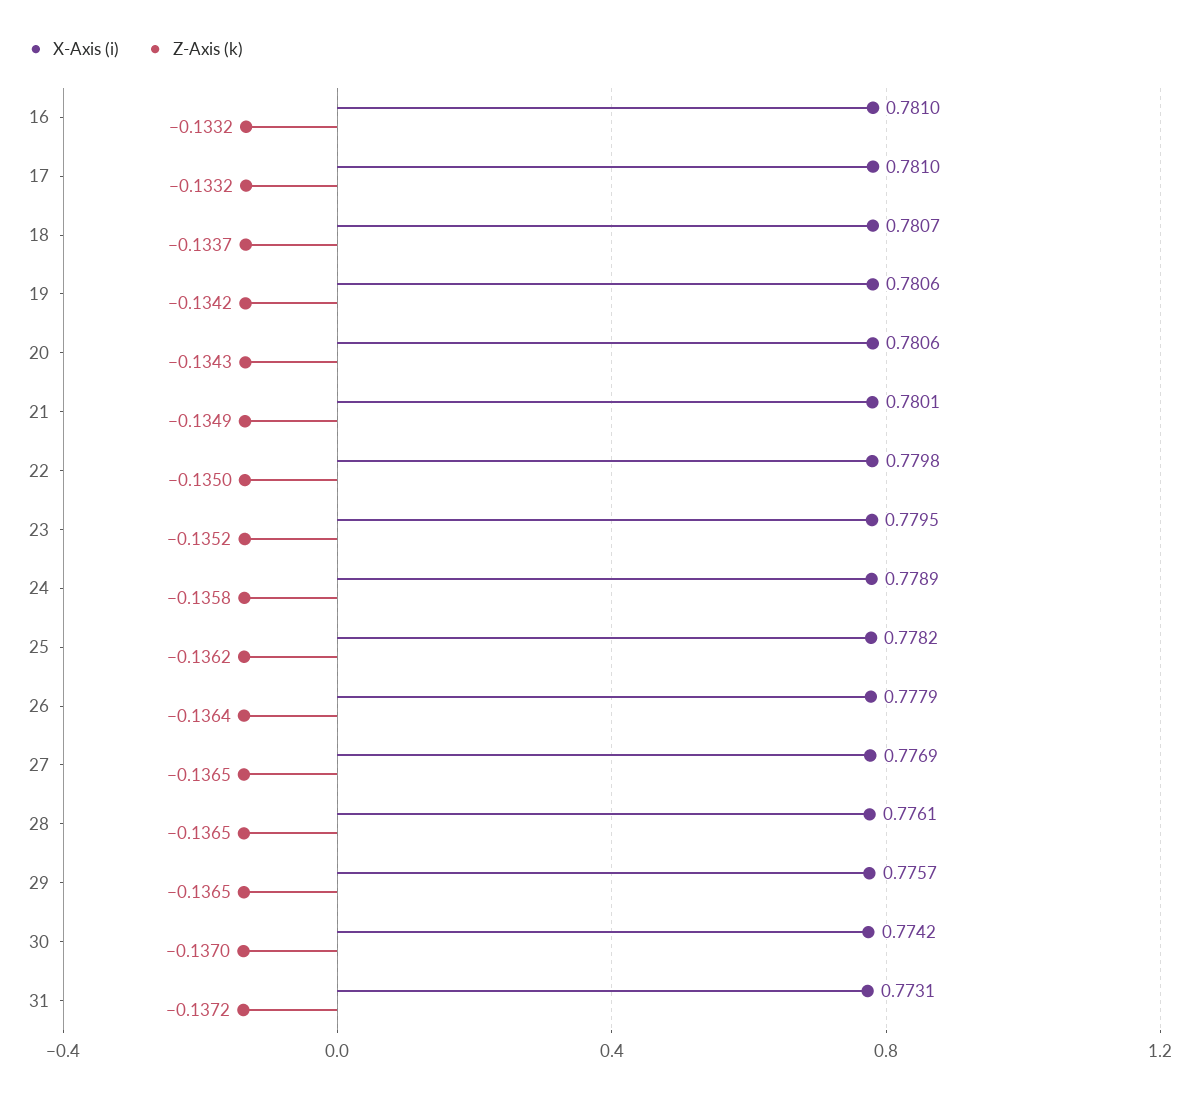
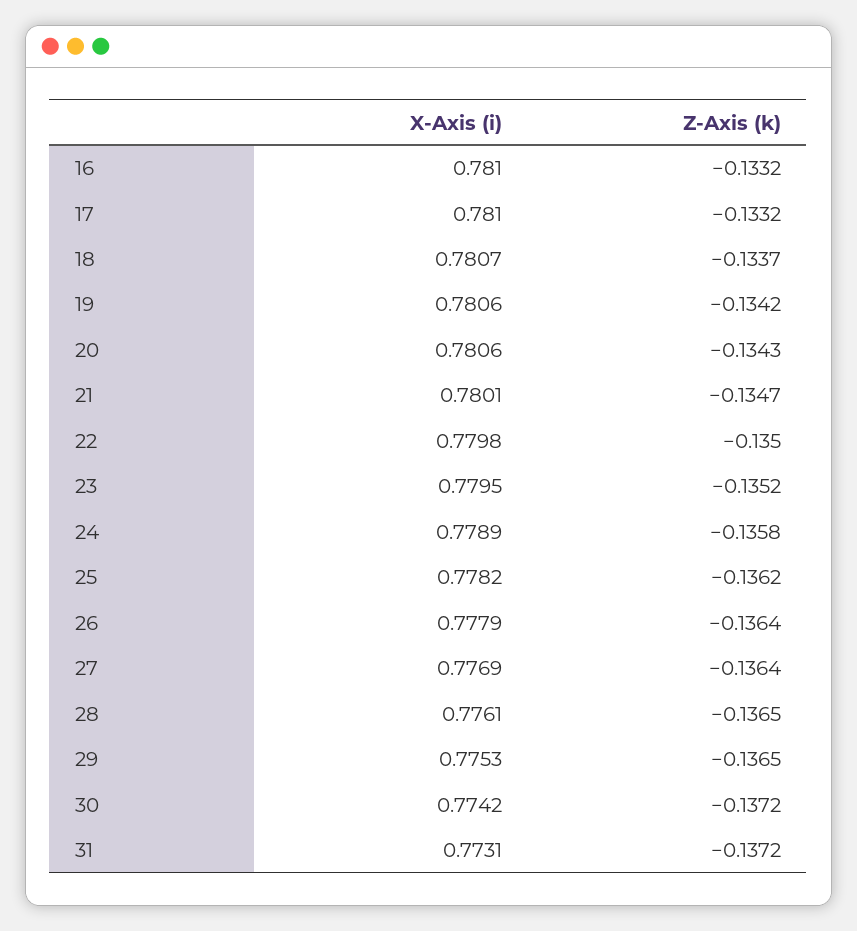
Z-Axis (k), 21: -0.1349 -> -0.1347
Z-Axis (k), 27: -0.1365 -> -0.1364
X-Axis (i), 29: 0.7757 -> 0.7753
Z-Axis (k), 30: -0.137 -> -0.1372

